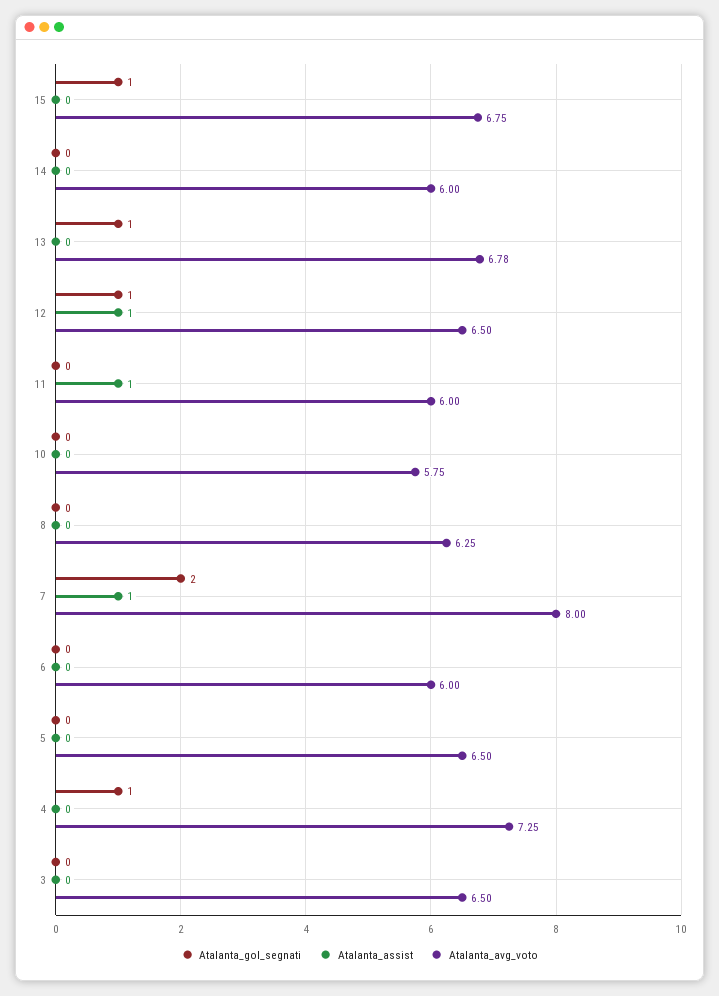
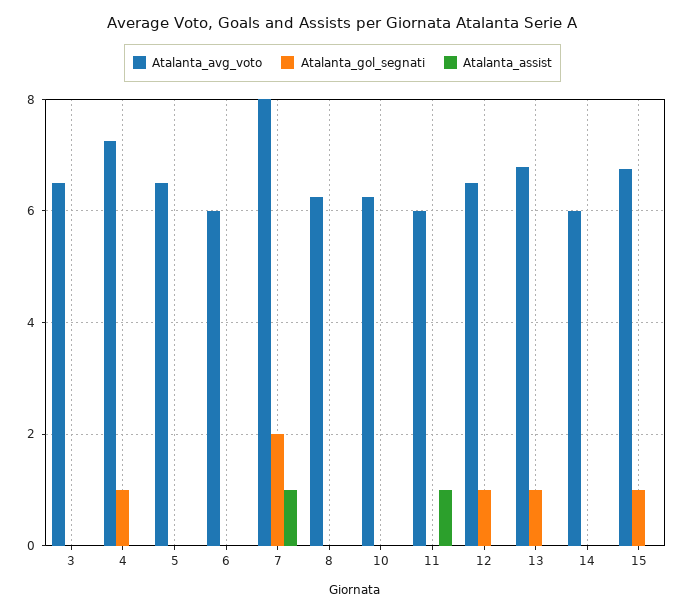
Atalanta_assist, 12: 1 -> 0
Atalanta_avg_voto, 10: 5.75 -> 6.2

